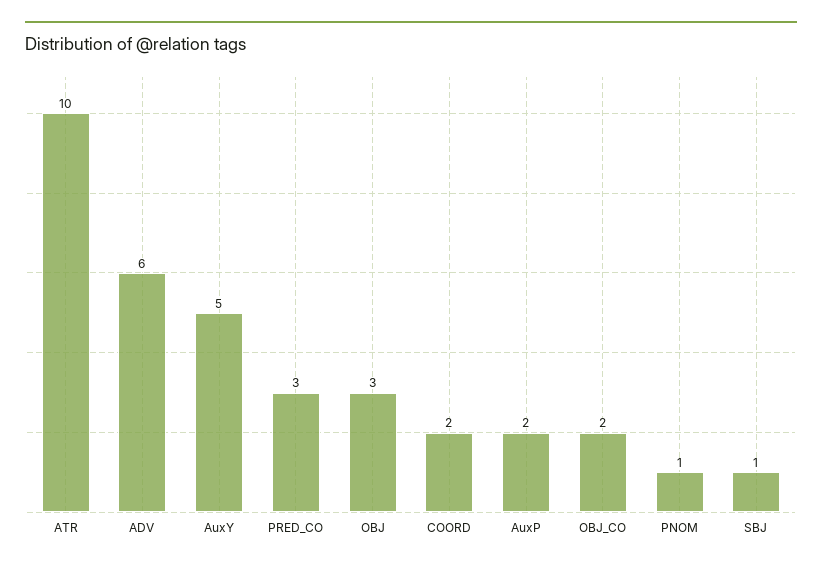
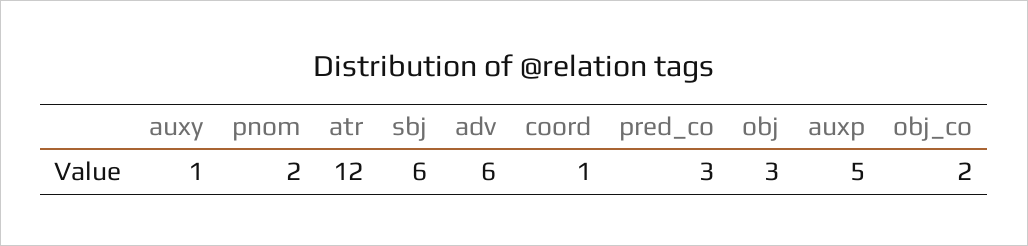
ATR: 10 -> 12
AuxY: 5 -> 1
COORD: 2 -> 1
AuxP: 2 -> 5
PNOM: 1 -> 2
SBJ: 1 -> 6

